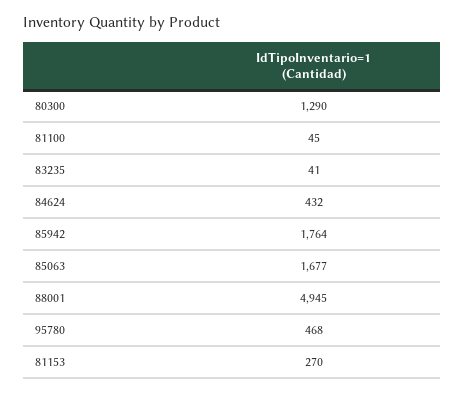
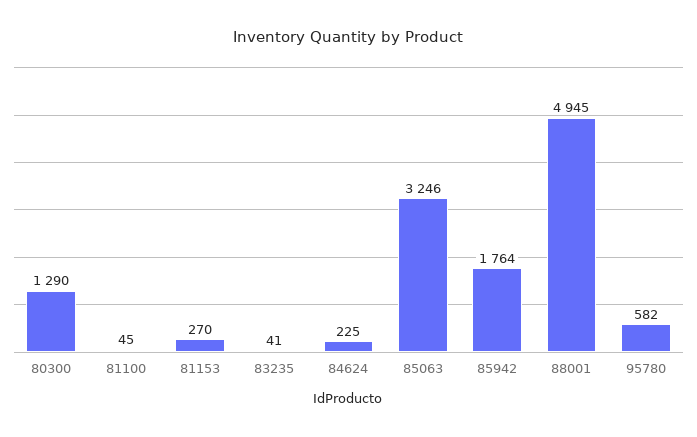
84624: 432 -> 225
85063: 1677 -> 3246
95780: 468 -> 582

